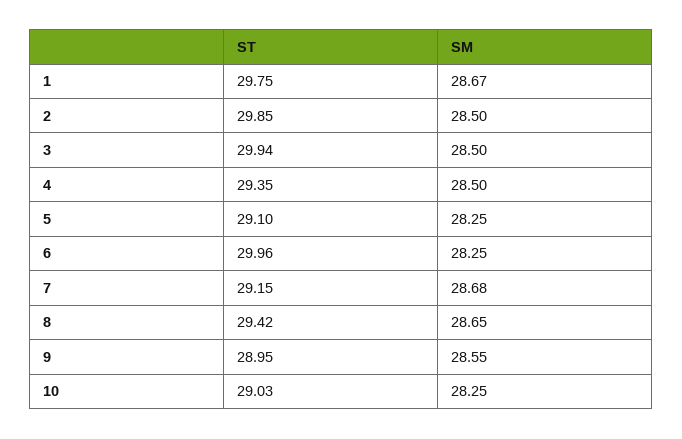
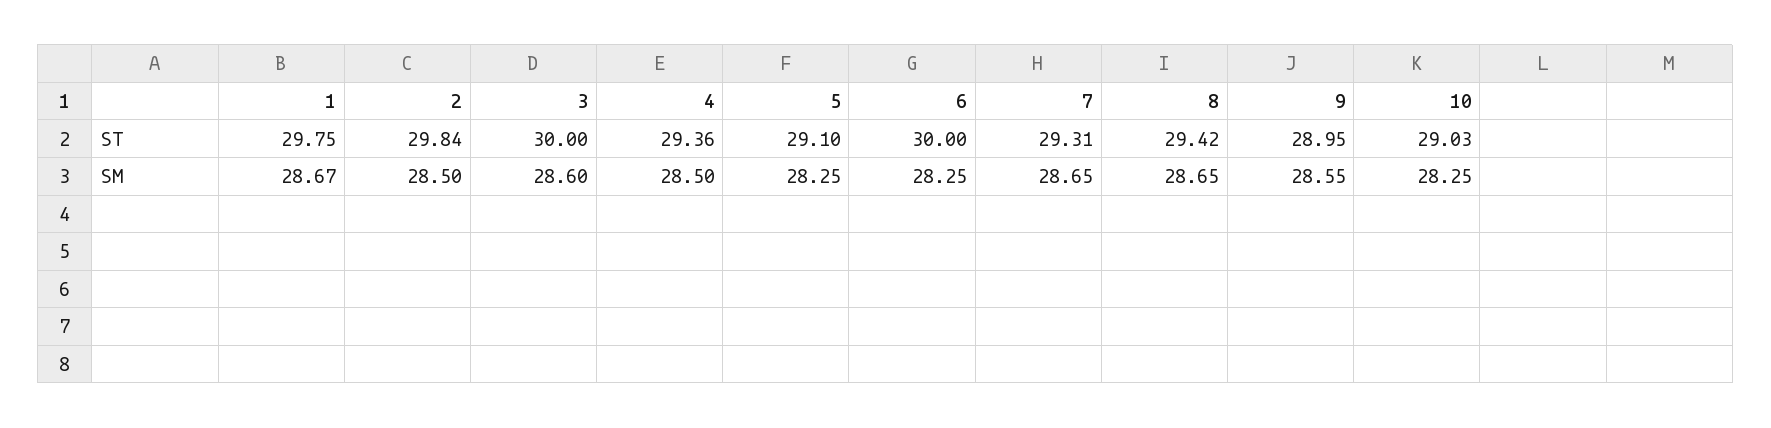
ST, 2: 29.85 -> 29.84
ST, 3: 29.94 -> 30
SM, 3: 28.5 -> 28.6
ST, 4: 29.35 -> 29.36
ST, 6: 29.96 -> 30
ST, 7: 29.15 -> 29.31
SM, 7: 28.68 -> 28.65

